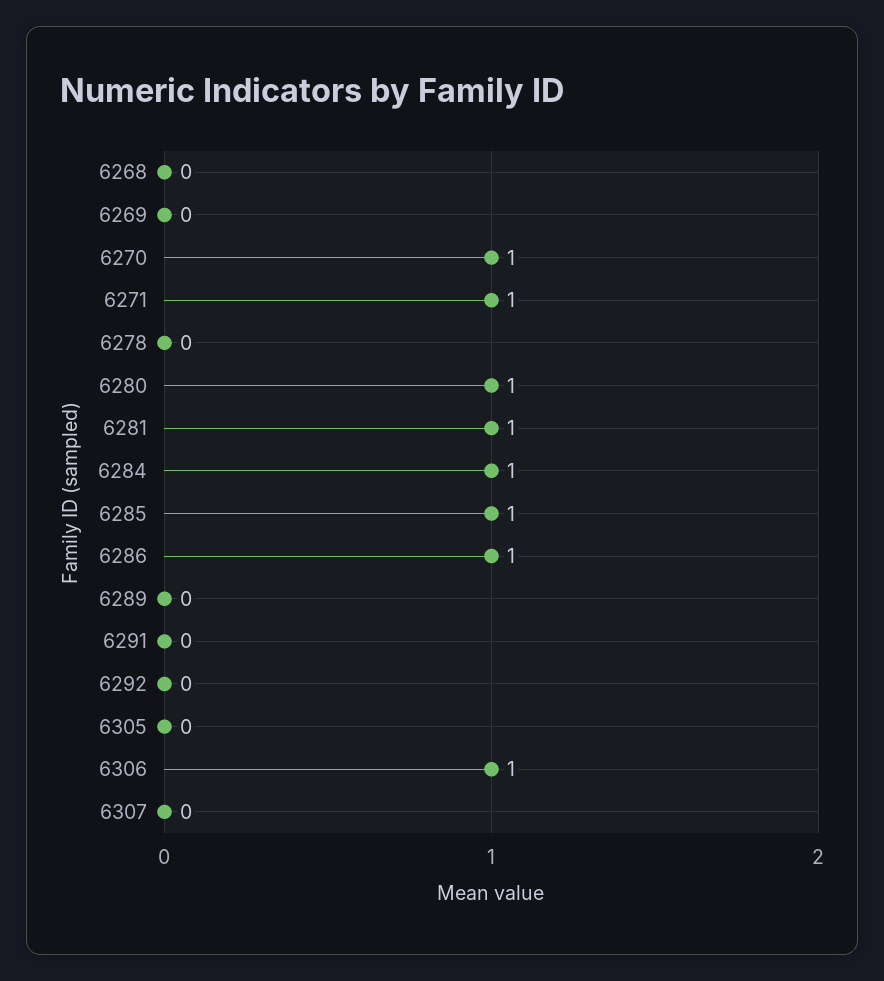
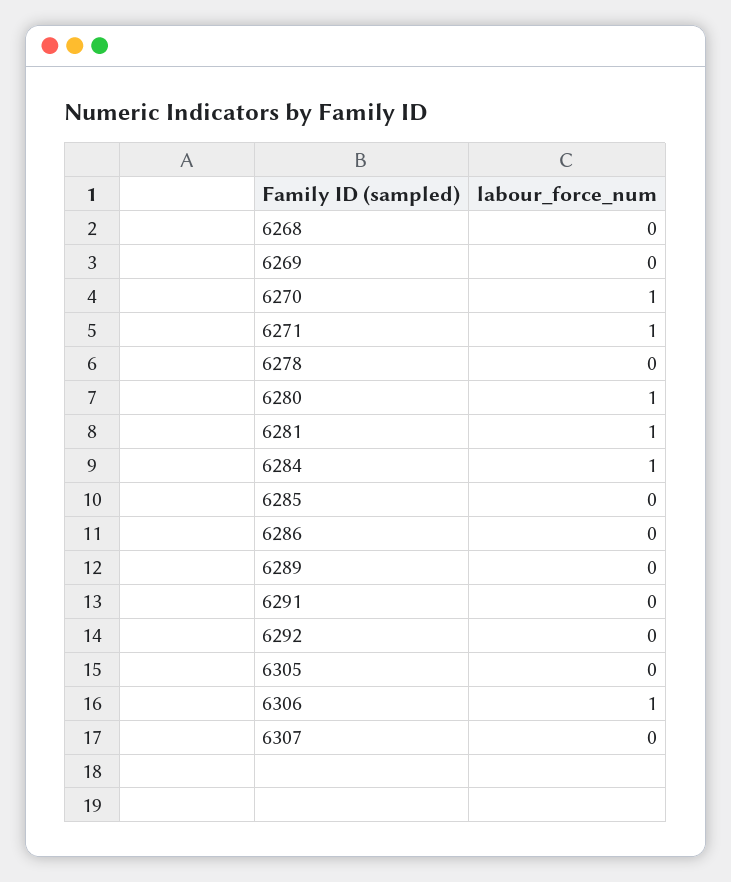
6285: 1 -> 0
6286: 1 -> 0

